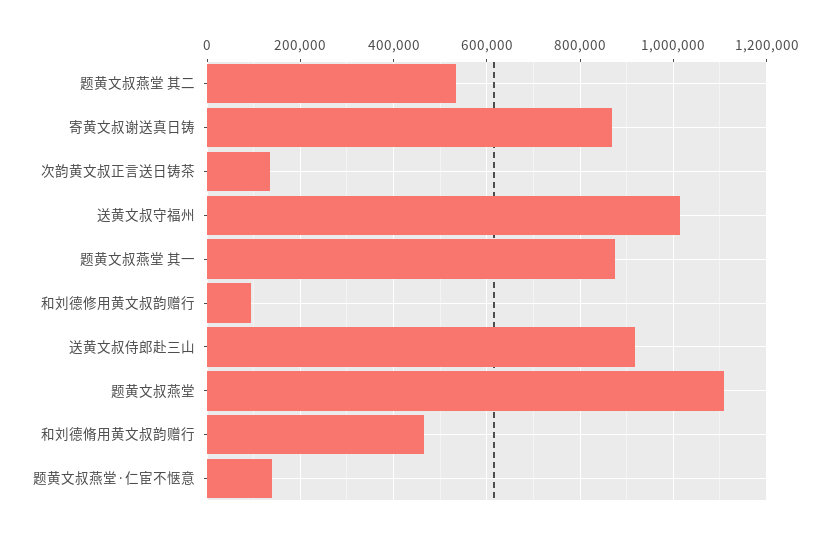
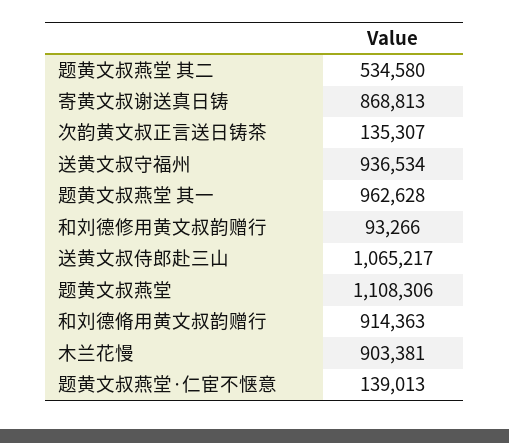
送黄文叔守福州: 1020000 -> 936534
题黄文叔燕堂 其一: 880000 -> 962628
送黄文叔侍郎赴三山: 920000 -> 1065217
和刘德脩用黄文叔韵赠行: 460000 -> 914363
木兰花慢: none -> 903381

